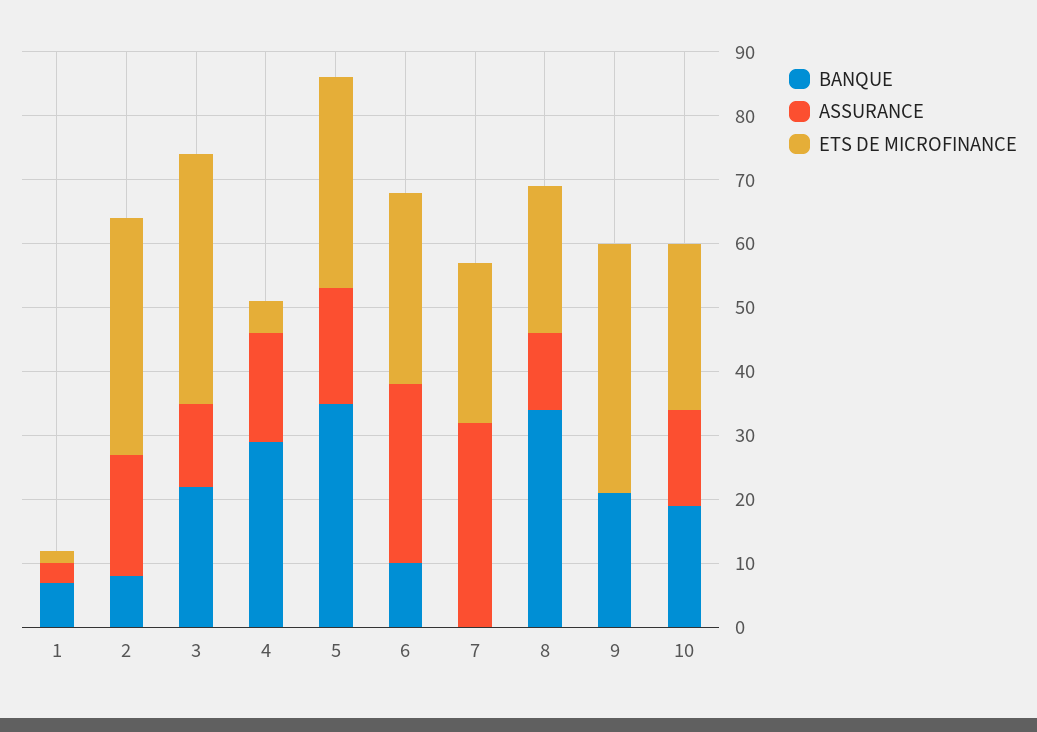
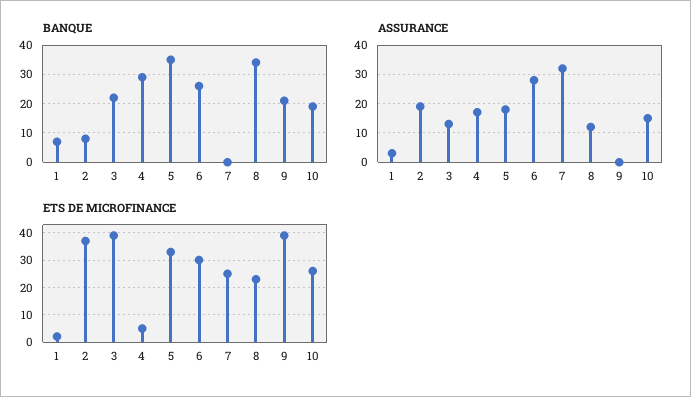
BANQUE, 6: 10 -> 25

